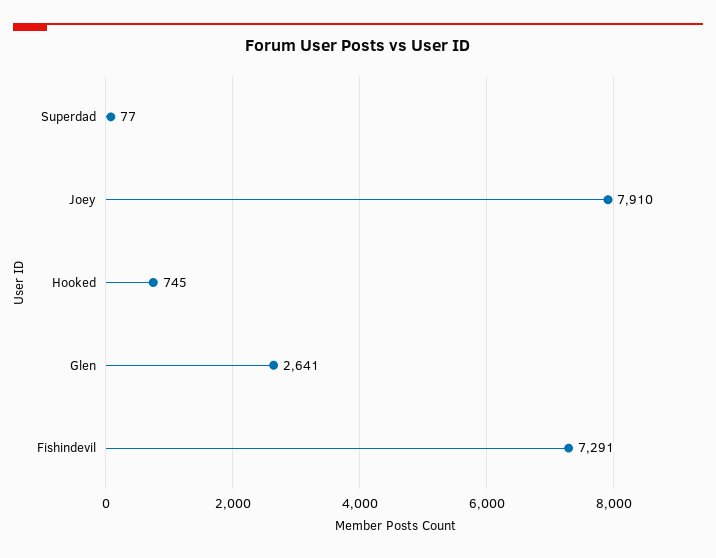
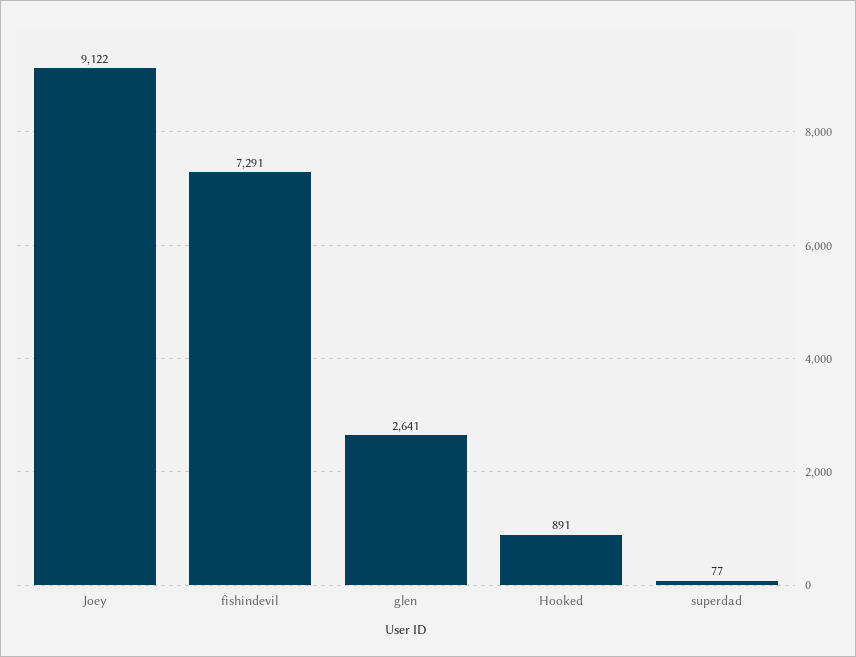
Joey: 7910 -> 9122
Hooked: 745 -> 891

